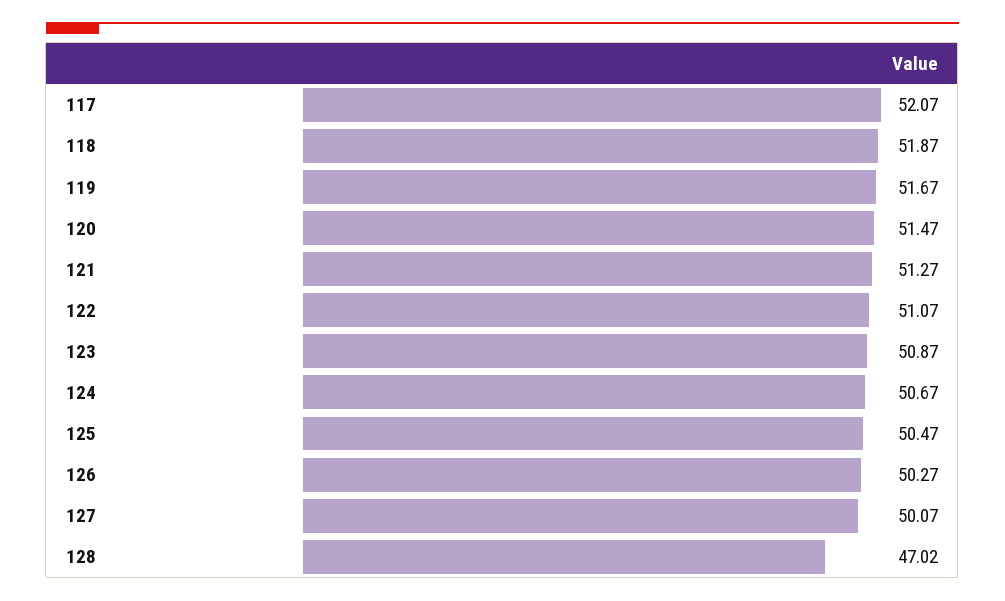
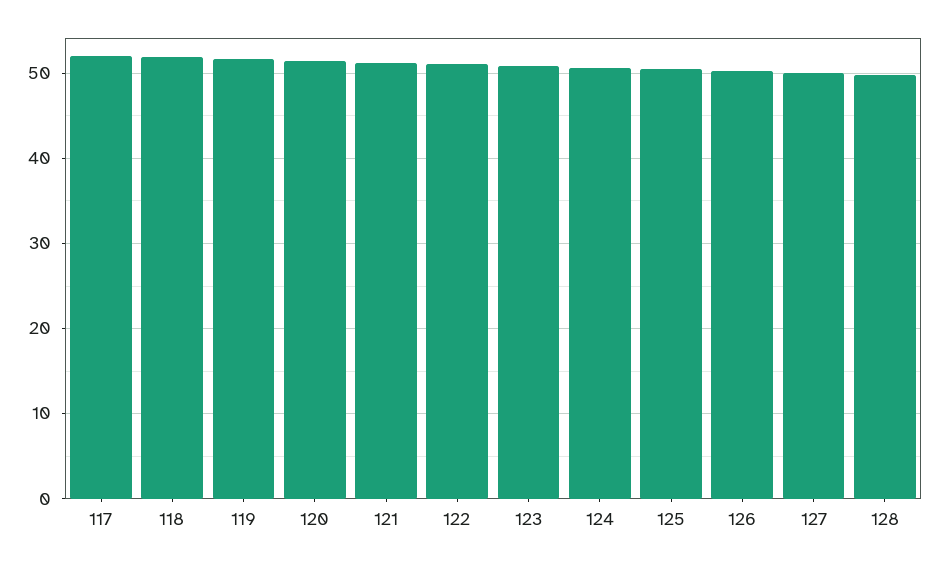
128: 47.02 -> 50

